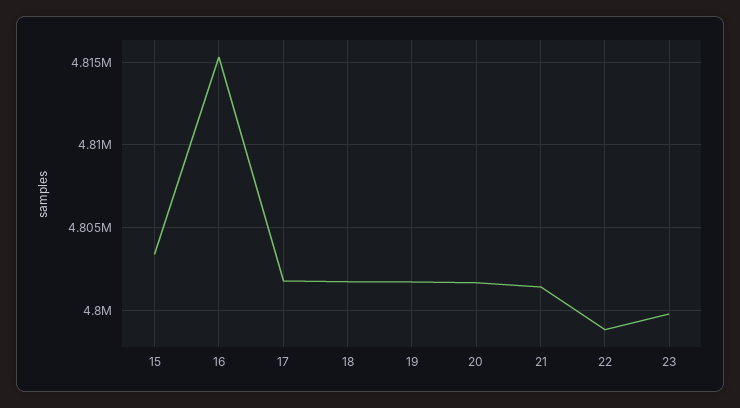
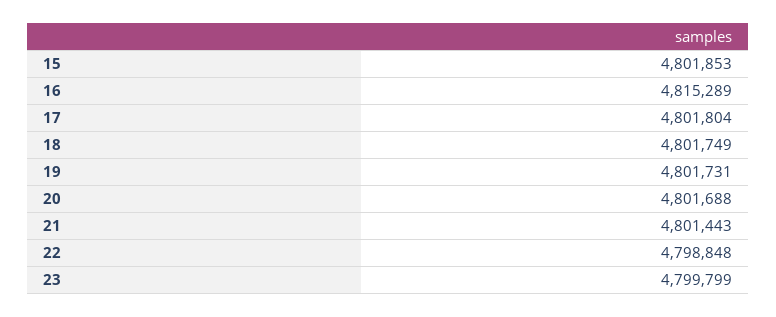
15: 4803500 -> 4801853

